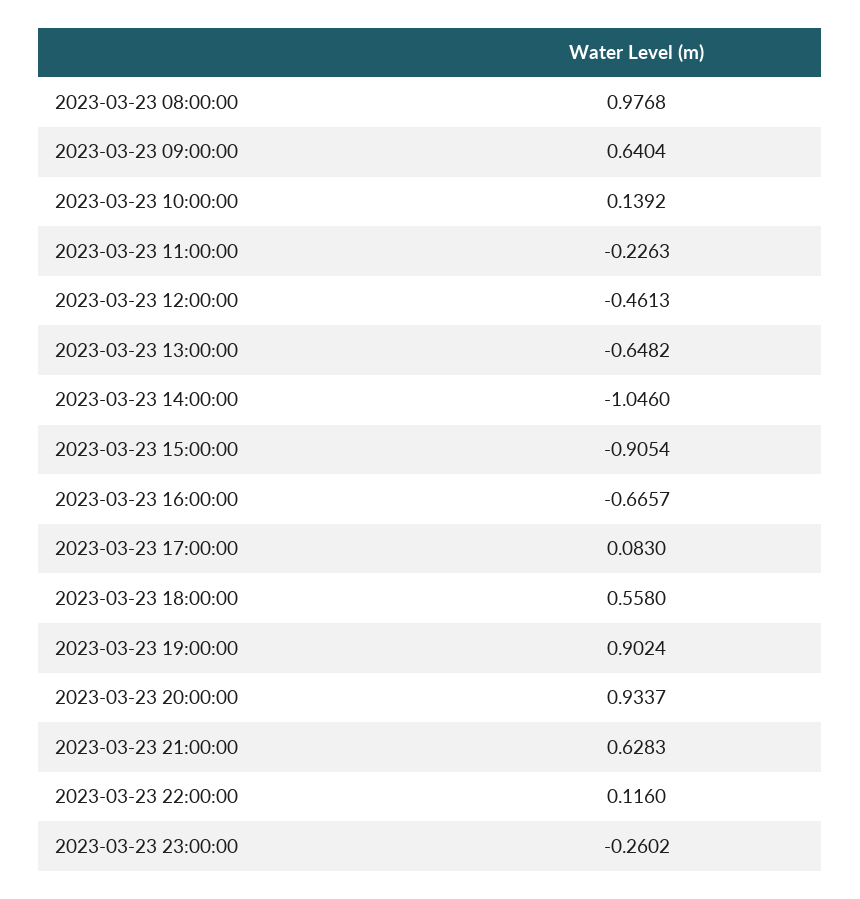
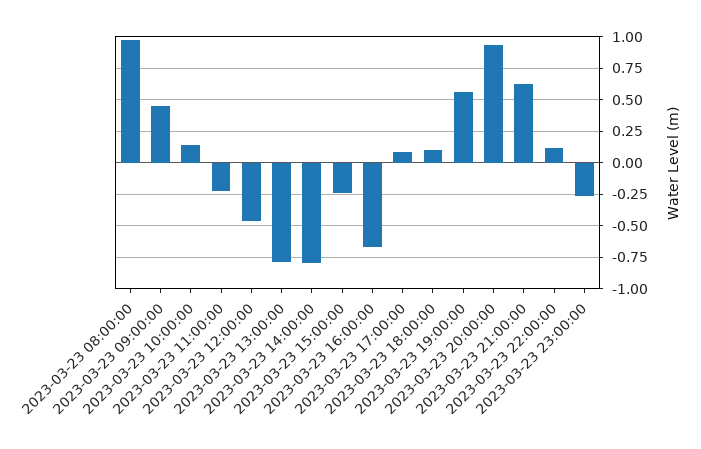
2023-03-23 09:00:00: 0.6404 -> 0.45
2023-03-23 13:00:00: -0.6482 -> -0.8
2023-03-23 14:00:00: -1.046 -> -0.8
2023-03-23 15:00:00: -0.9054 -> -0.25
2023-03-23 18:00:00: 0.558 -> 0.1
2023-03-23 19:00:00: 0.9024 -> 0.55

